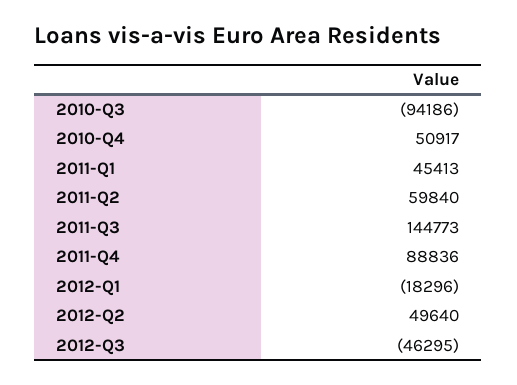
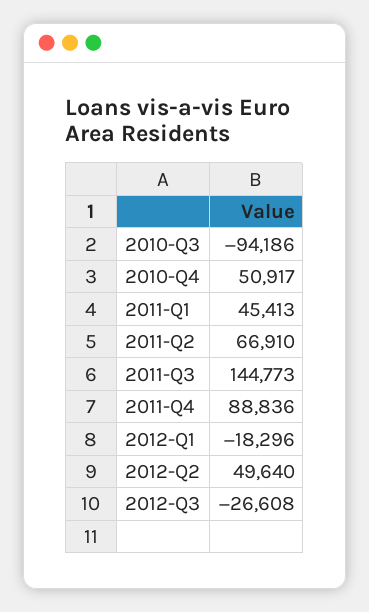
2011-Q2: 59840 -> 66910
2012-Q3: -46295 -> -26608

